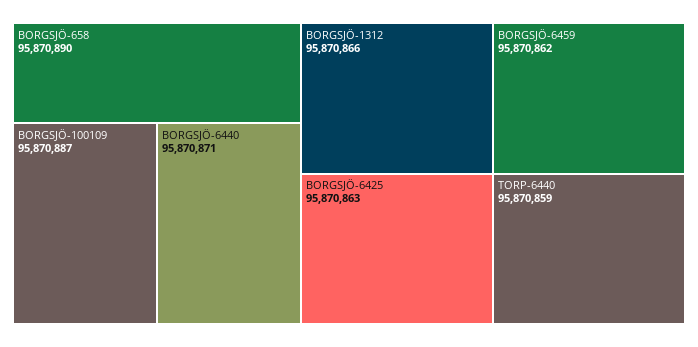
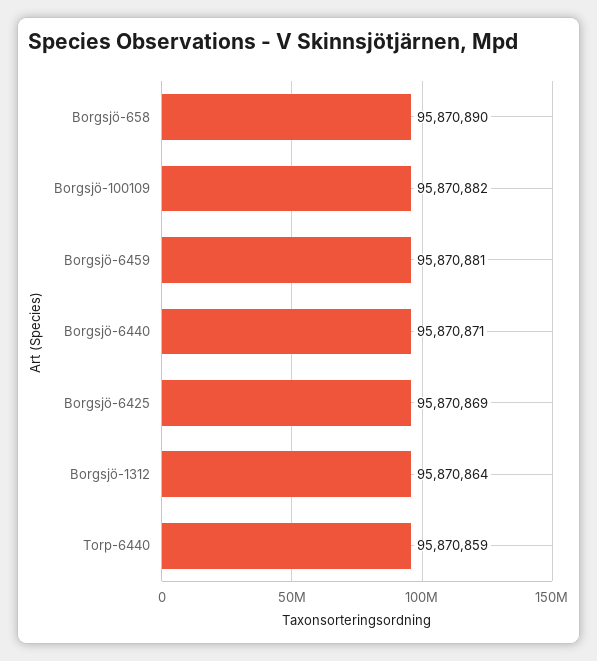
BORGSJÖ-100109: 95870887 -> 95870882
BORGSJÖ-1312: 95870866 -> 95870864
BORGSJÖ-6425: 95870863 -> 95870869
BORGSJÖ-6459: 95870862 -> 95870881

